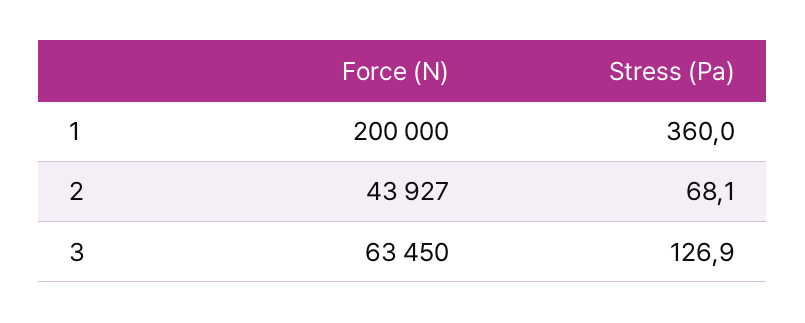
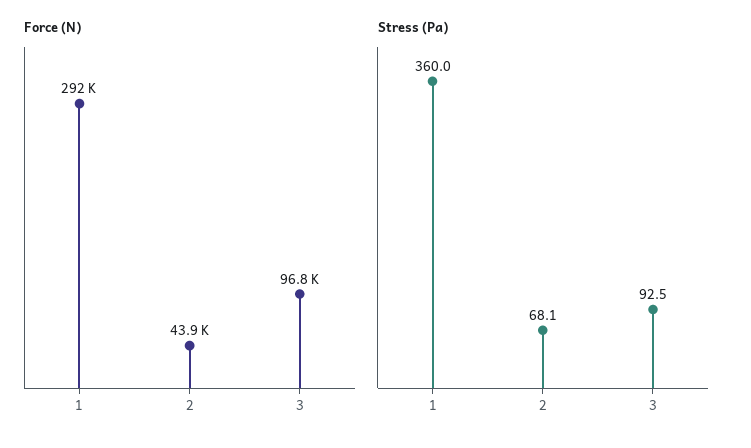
Force (N), 1: 200000 -> 292000
Force (N), 3: 63450 -> 96800
Stress (Pa), 3: 126.9 -> 92.5

